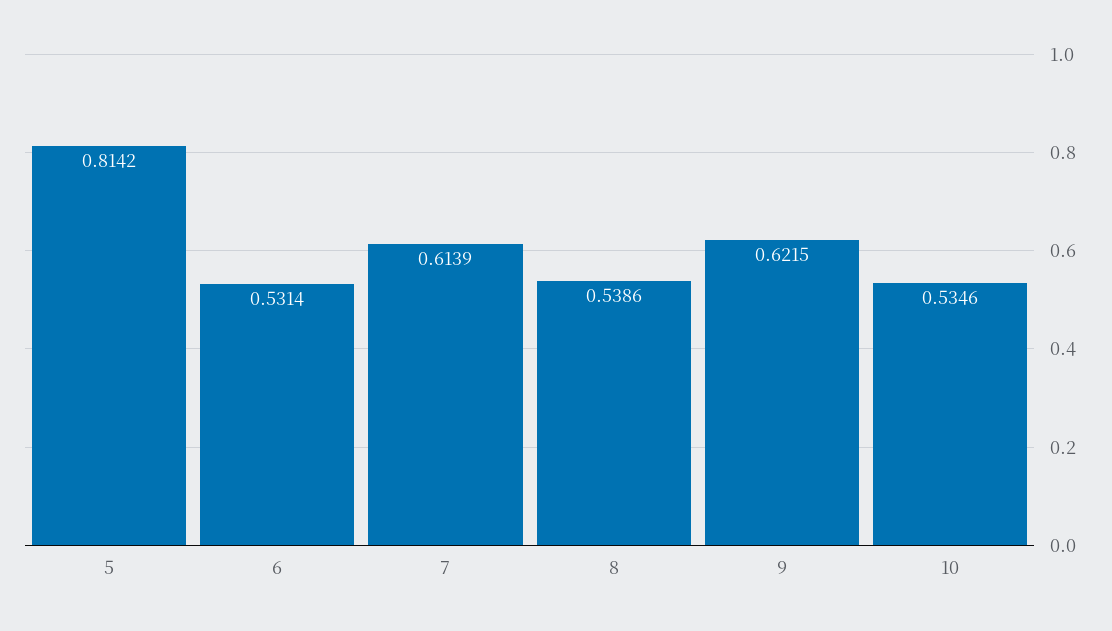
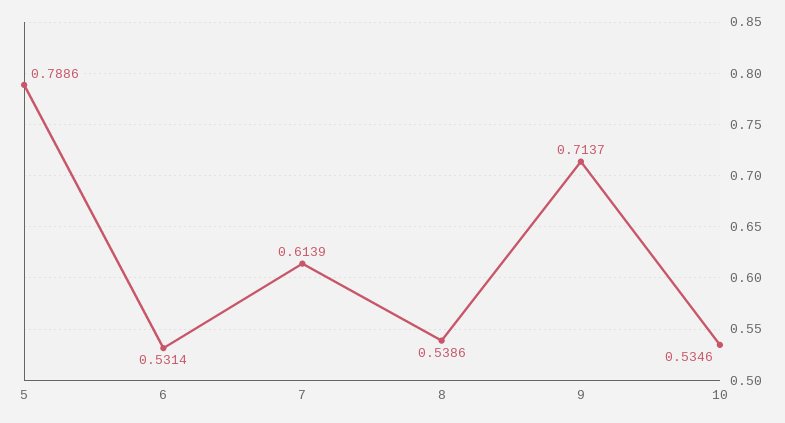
5: 0.8142 -> 0.7886
9: 0.6215 -> 0.7137

